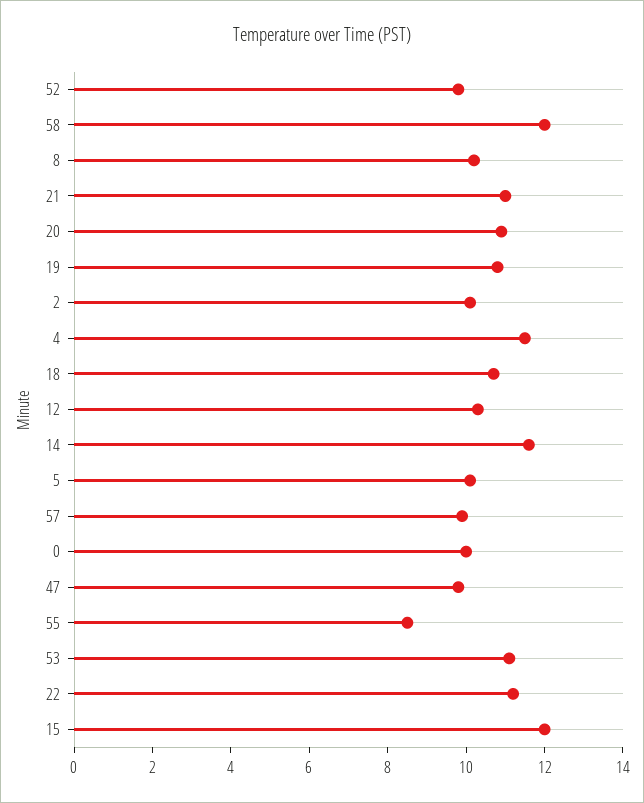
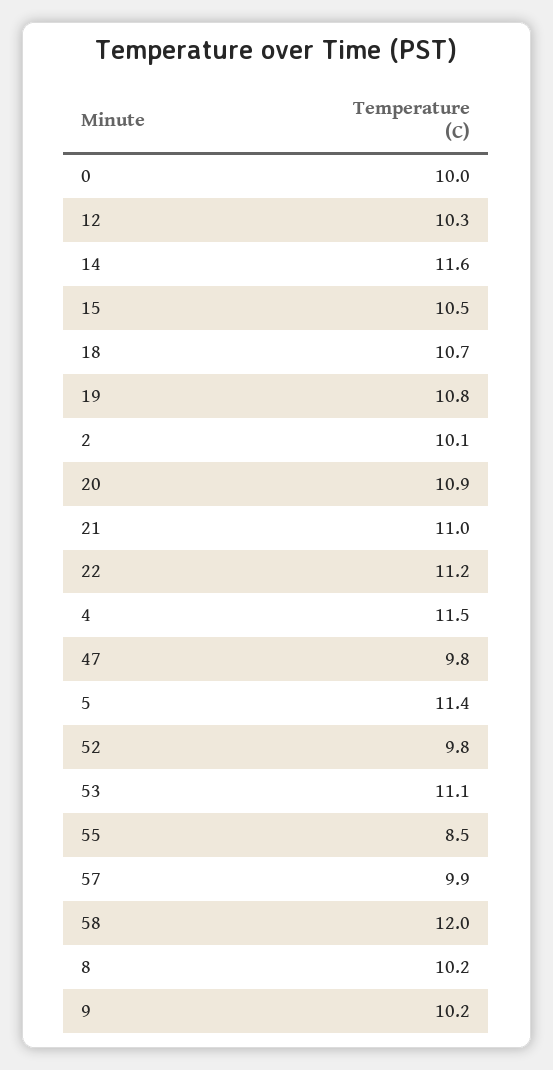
5: 10 -> 11.4
15: 12 -> 10.5
9: none -> 10.2

